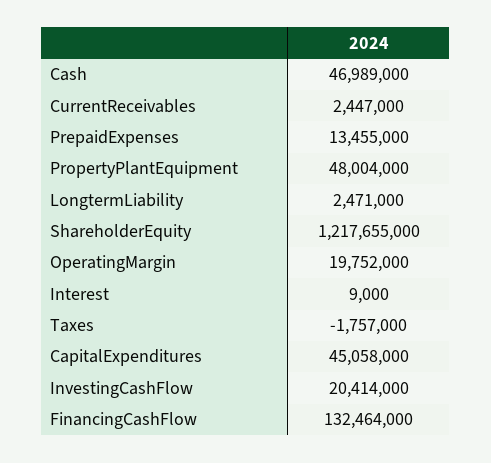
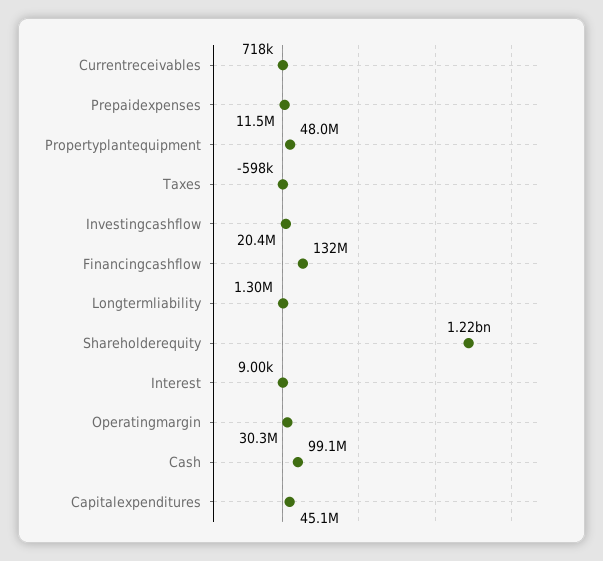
Cash: 46989000 -> 99100000
CurrentReceivables: 2447000 -> 718000
PrepaidExpenses: 13455000 -> 11500000
LongtermLiability: 2471000 -> 1300000
OperatingMargin: 19752000 -> 30300000
Taxes: -1757000 -> -598000

